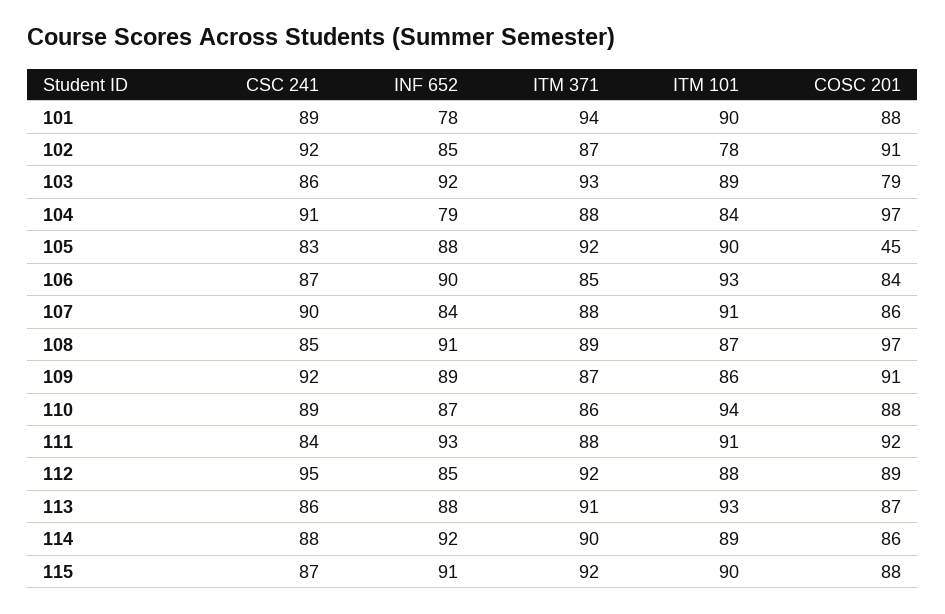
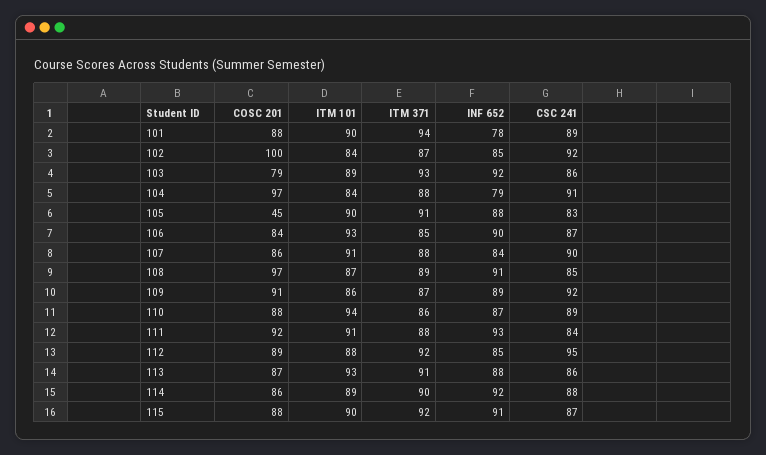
ITM 101, 102: 78 -> 84
COSC 201, 102: 91 -> 100
ITM 371, 105: 92 -> 91

